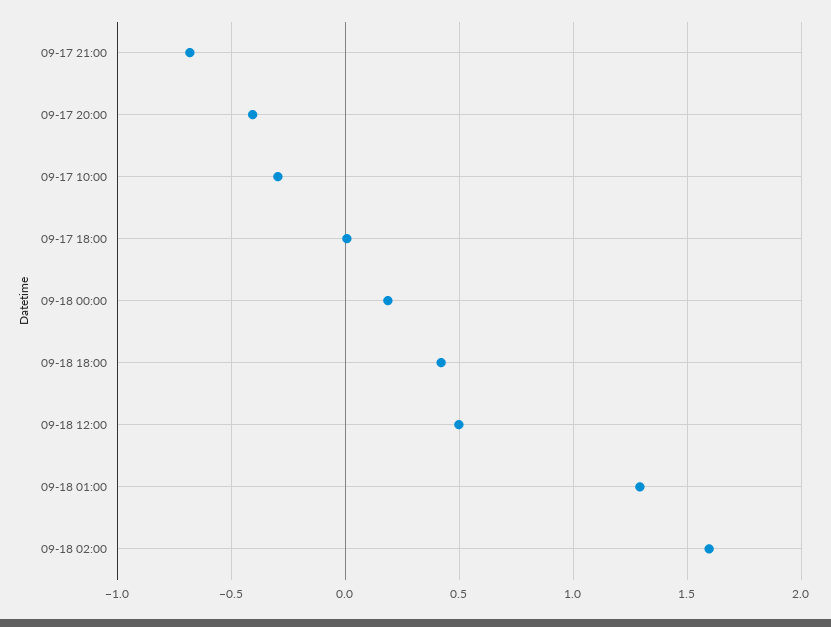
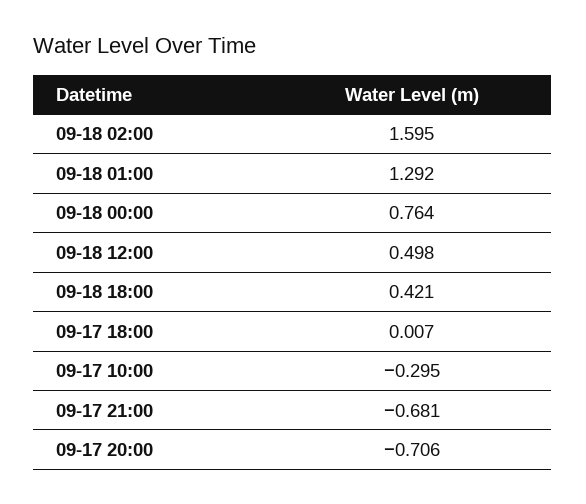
09-17 20:00: -0.4 -> -0.706
09-18 00:00: 0.2 -> 0.764

